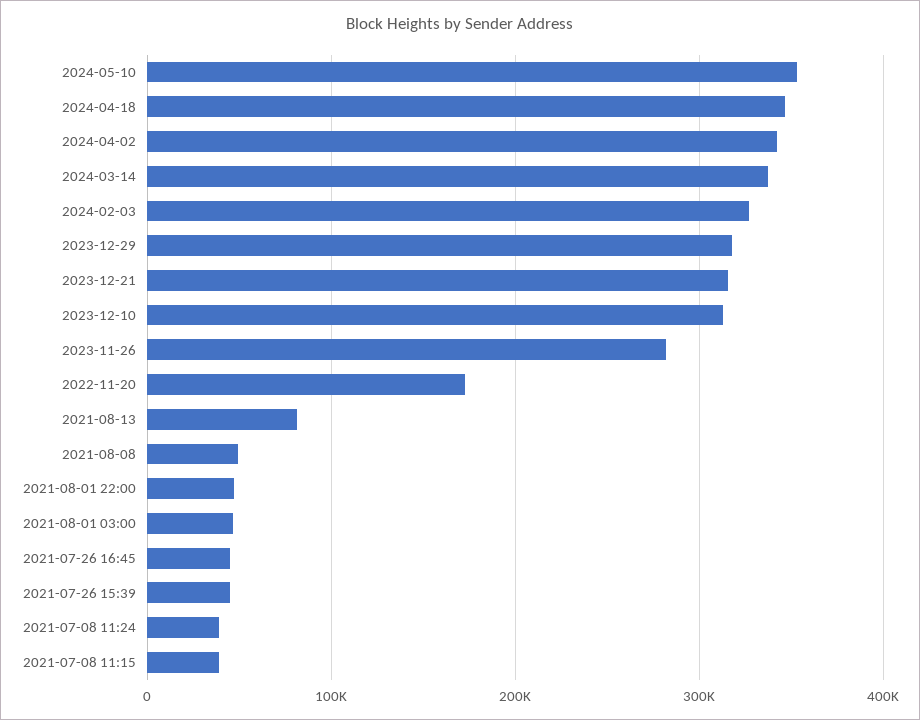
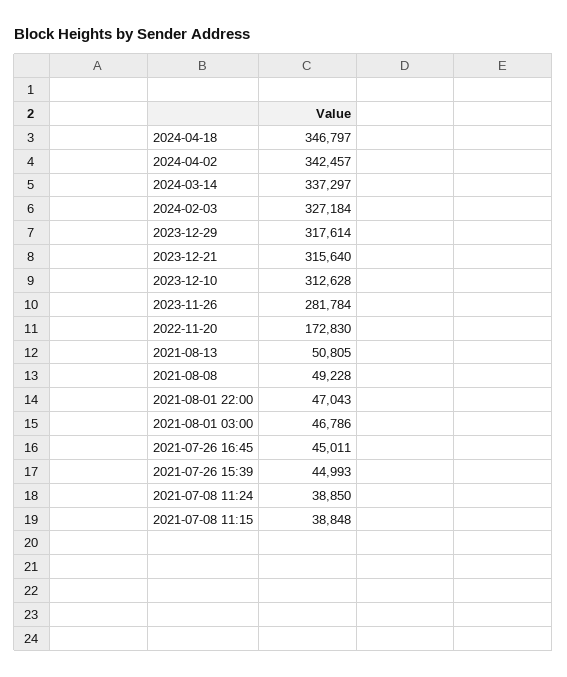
2024-05-10: 350000 -> none
2021-08-13: 80000 -> 50805

